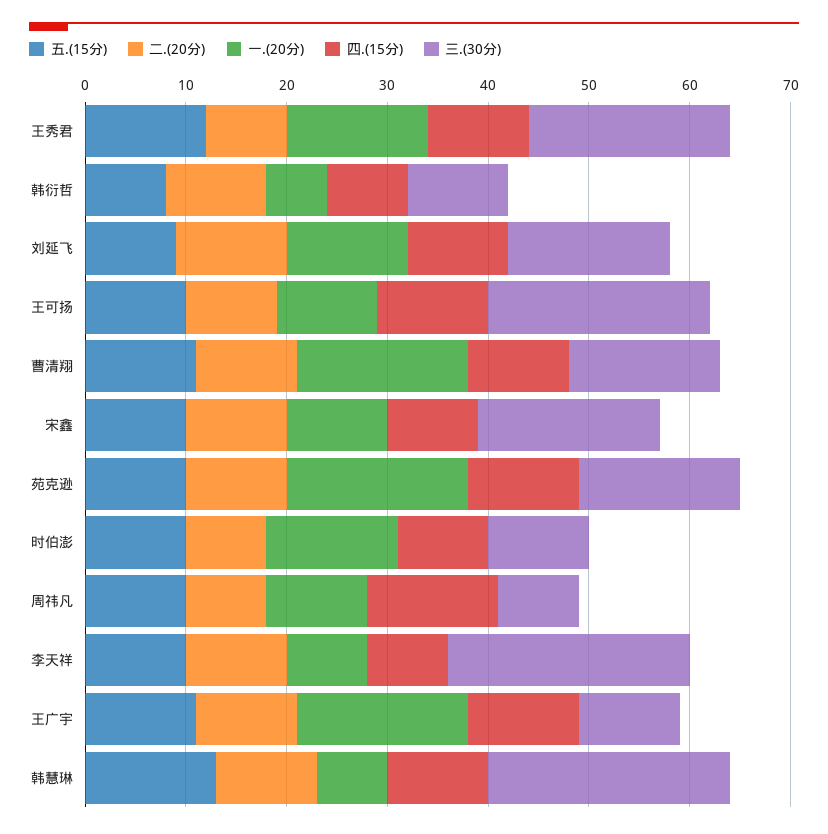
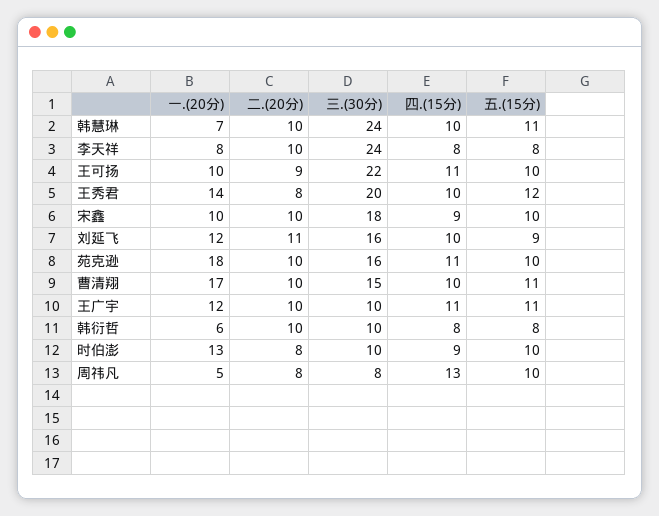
一.(20分), 周祎凡: 10 -> 5
五.(15分), 李天祥: 10 -> 8
一.(20分), 王广宇: 17 -> 12
五.(15分), 韩慧琳: 13 -> 11

